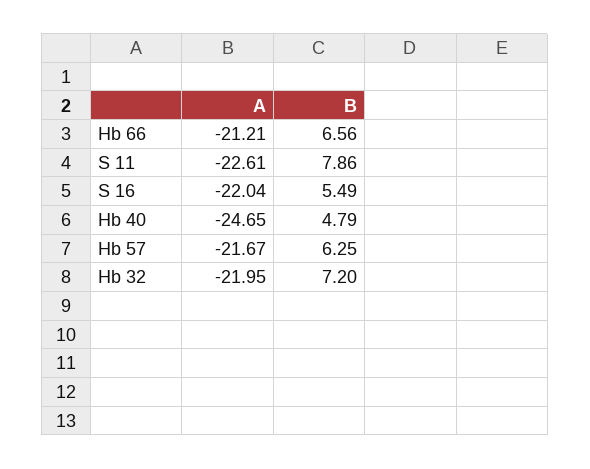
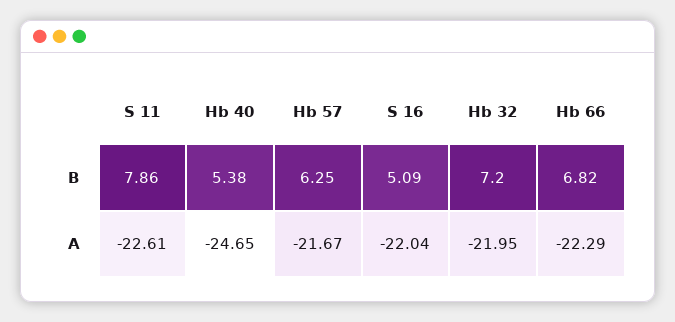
A, Hb 66: -21.21 -> -22.29
B, Hb 66: 6.56 -> 6.82
B, S 16: 5.49 -> 5.09
B, Hb 40: 4.79 -> 5.38

